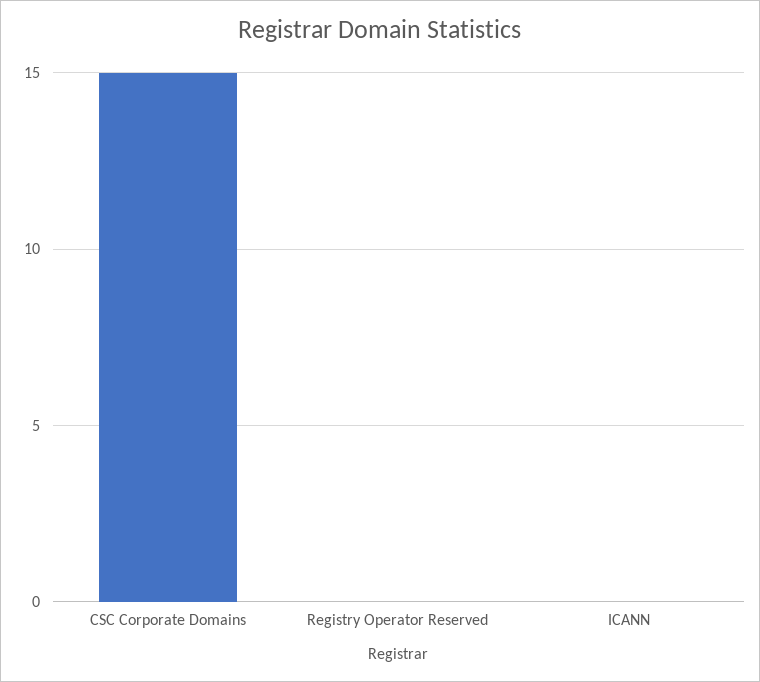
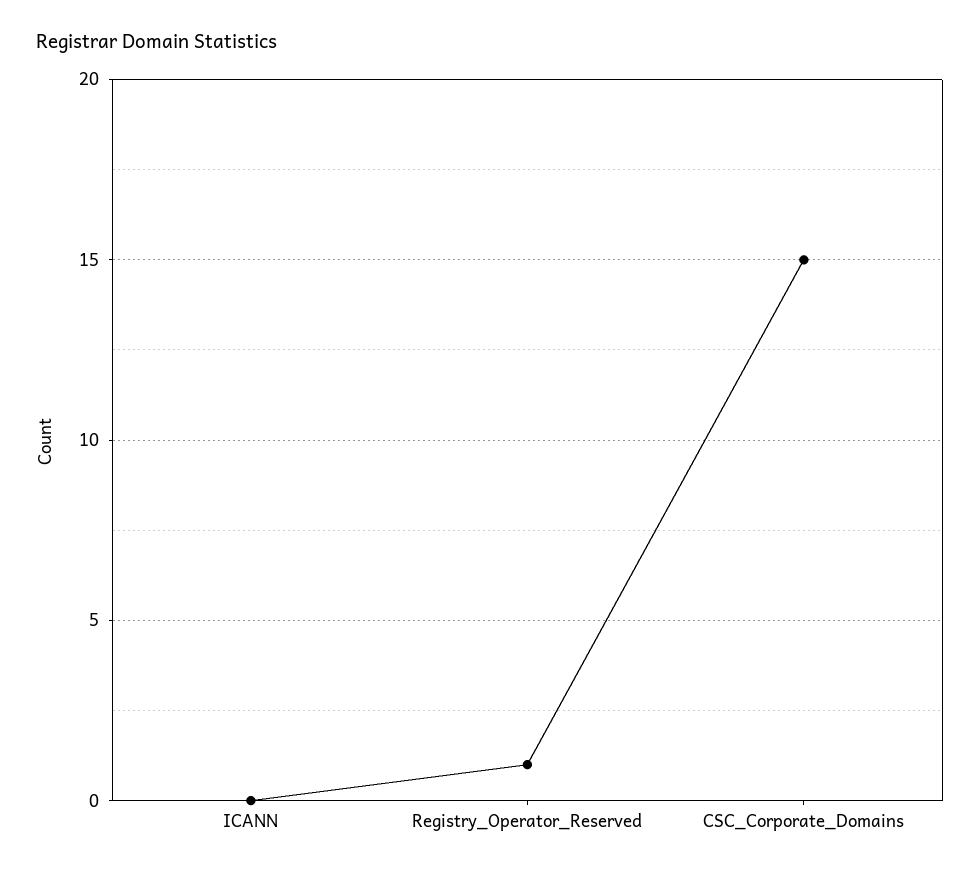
Registry Operator Reserved: 0 -> 1

